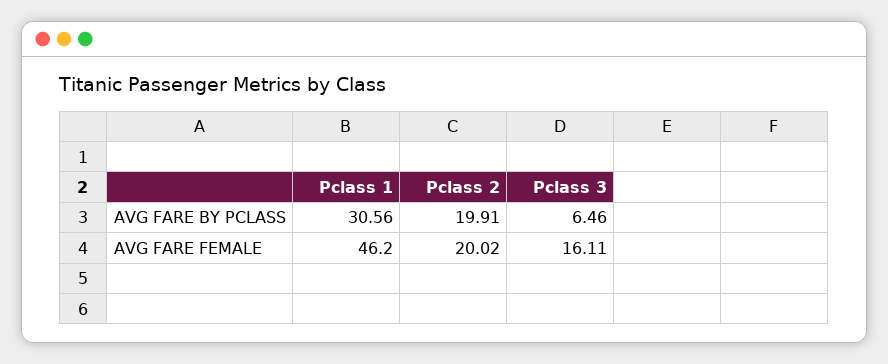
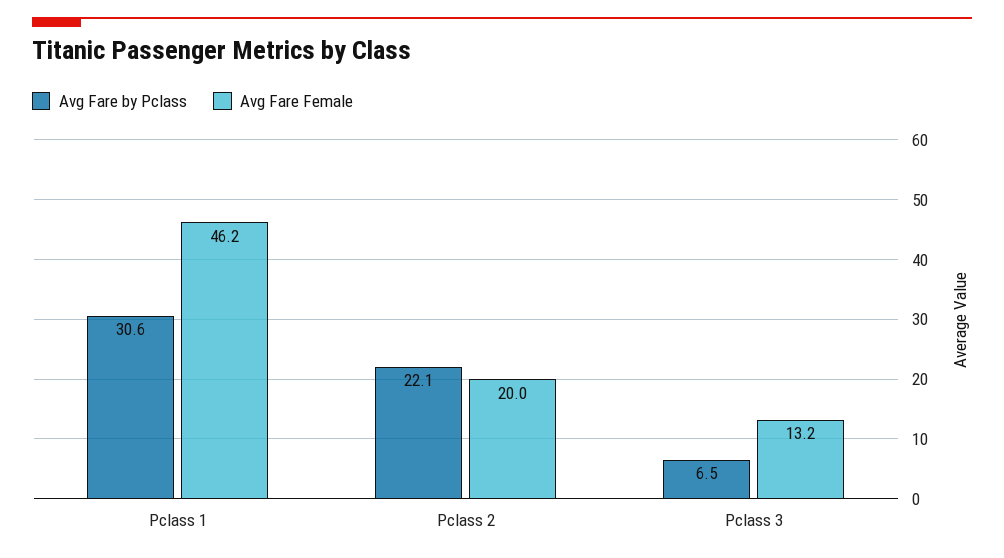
AVG FARE BY PCLASS, Pclass 2: 19.91 -> 22.1
AVG FARE FEMALE, Pclass 3: 16.11 -> 13.2

